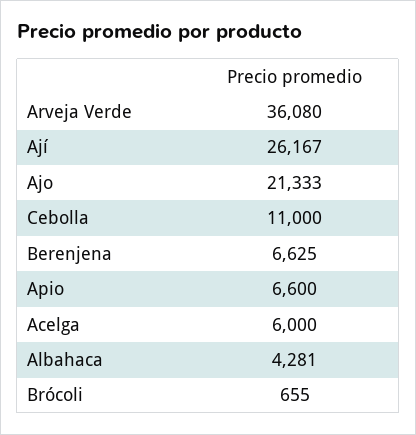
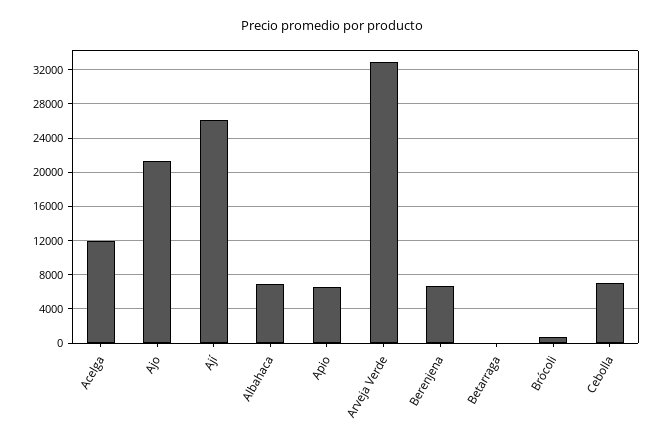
Arveja Verde: 36080 -> 33000
Cebolla: 11000 -> 7000
Acelga: 6000 -> 12000
Albahaca: 4281 -> 7000
Betarraga: none -> 0

